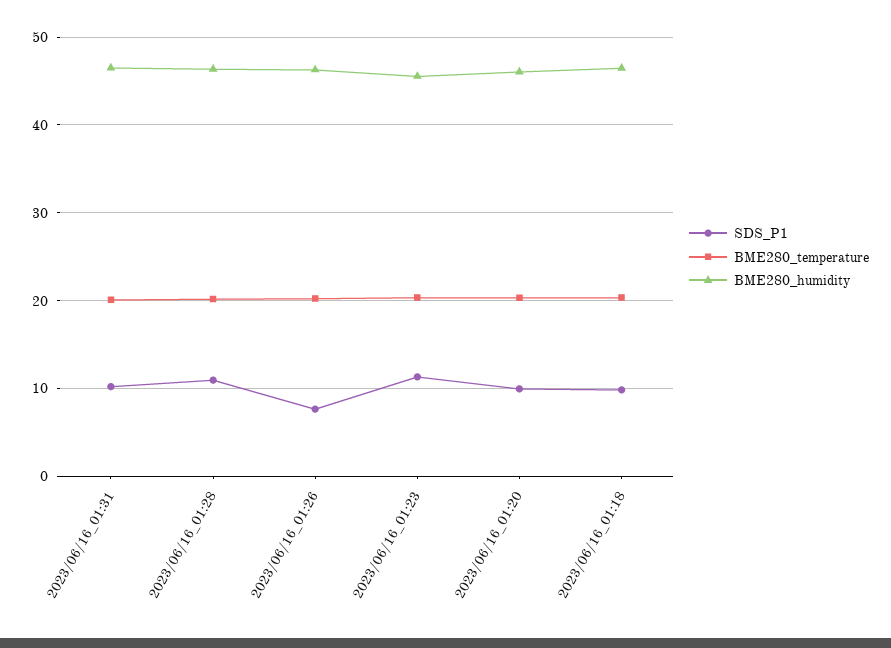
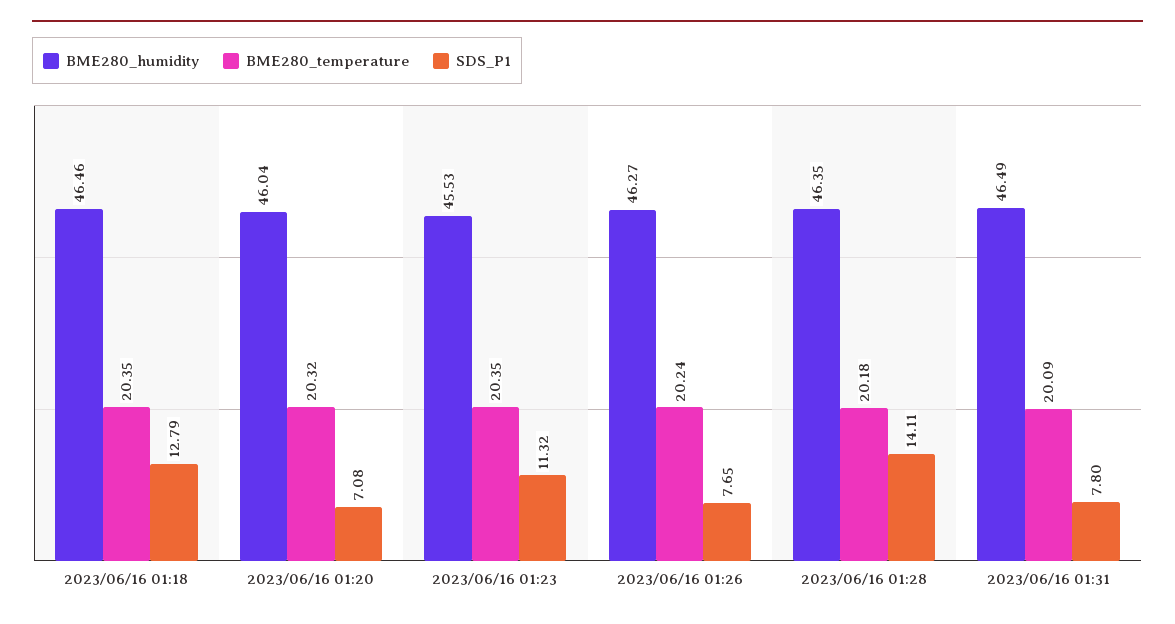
SDS_P1, 2023/06/16_01:31: 10 -> 7.8
SDS_P1, 2023/06/16_01:28: 11 -> 14.11
SDS_P1, 2023/06/16_01:20: 10 -> 7.08
SDS_P1, 2023/06/16_01:18: 10 -> 12.79

